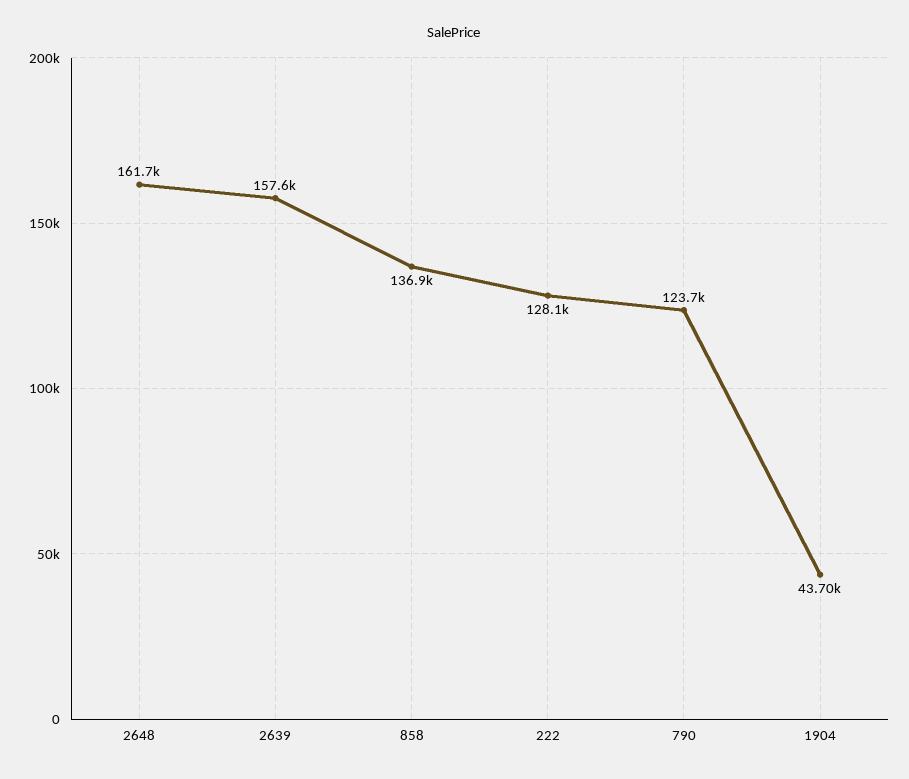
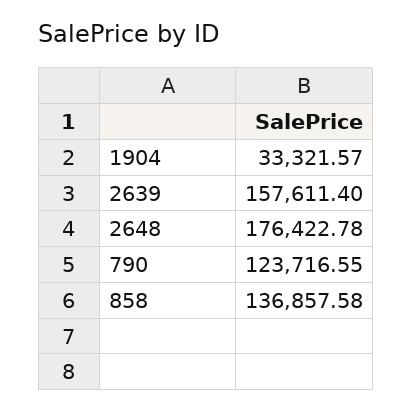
2648: 161700 -> 176422.78
222: 128100 -> none
1904: 43700 -> 33321.57

